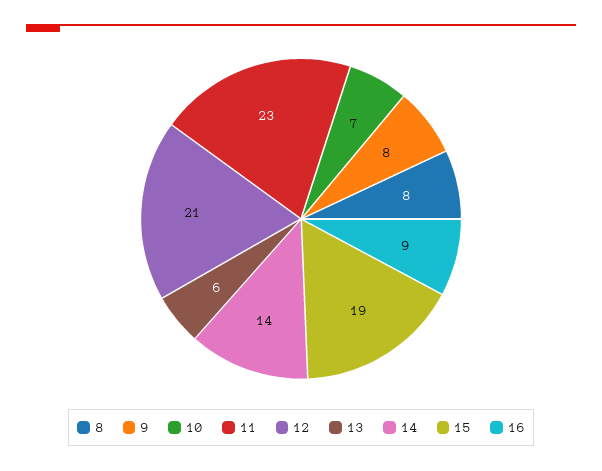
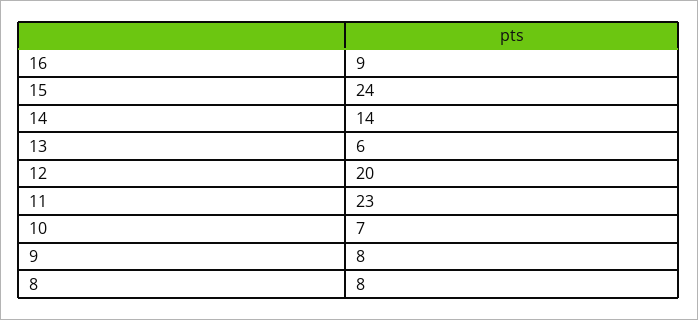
12: 21 -> 20
15: 19 -> 24

